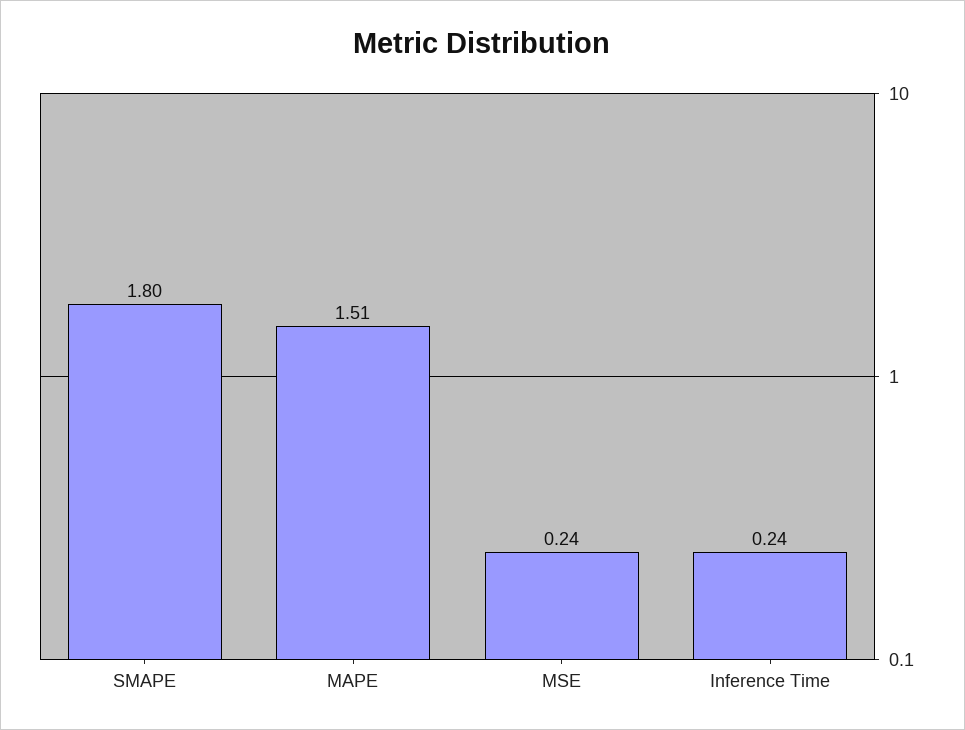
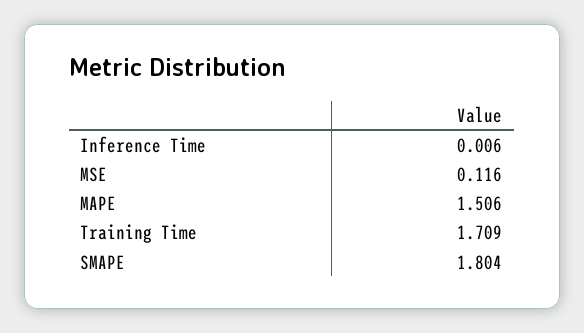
MSE: 0.24 -> 0.116
Inference Time: 0.24 -> 0.006
Training Time: none -> 1.709

